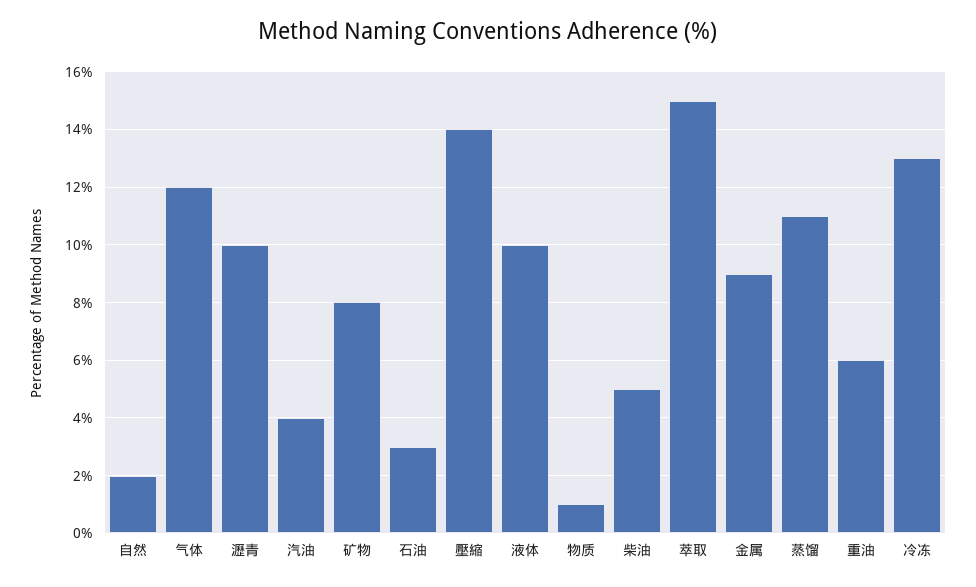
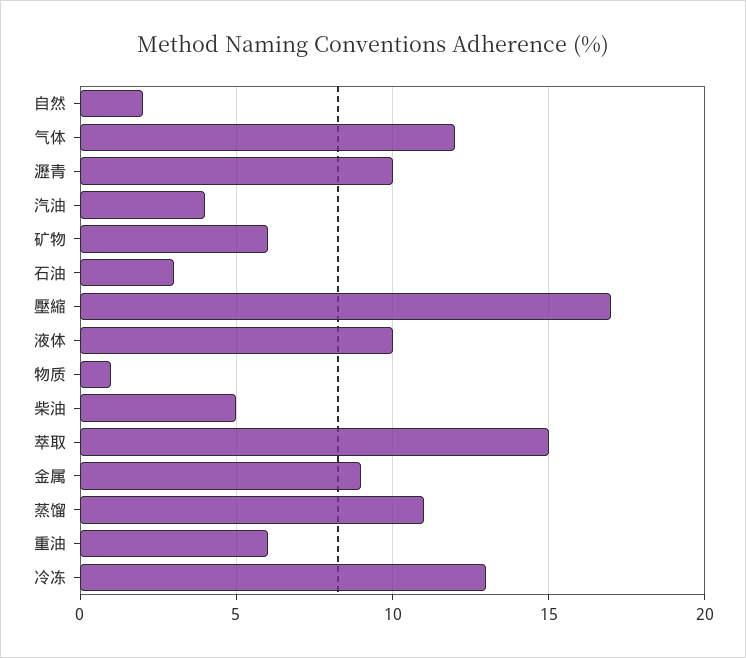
矿物: 8 -> 6
壓縮: 14 -> 17

